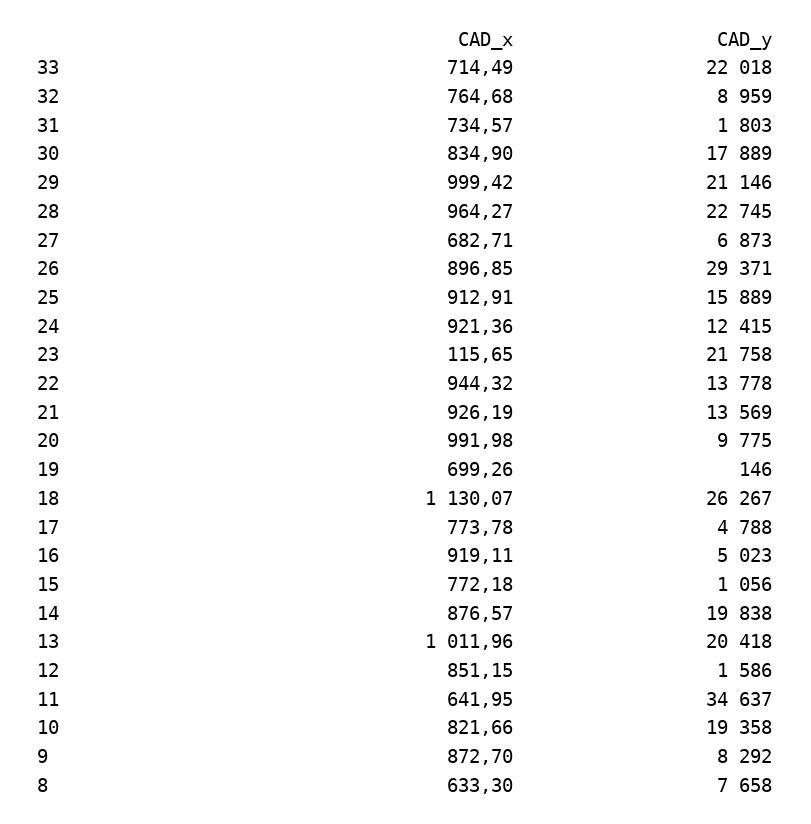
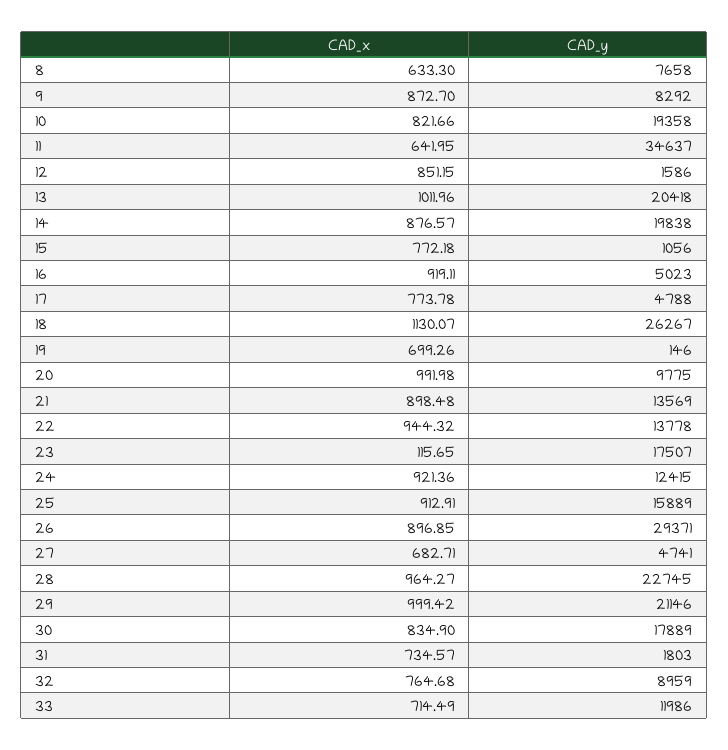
CAD_y, 33: 22018 -> 11986
CAD_y, 27: 6873 -> 4741
CAD_y, 23: 21758 -> 17507
CAD_x, 21: 926.19 -> 898.48

